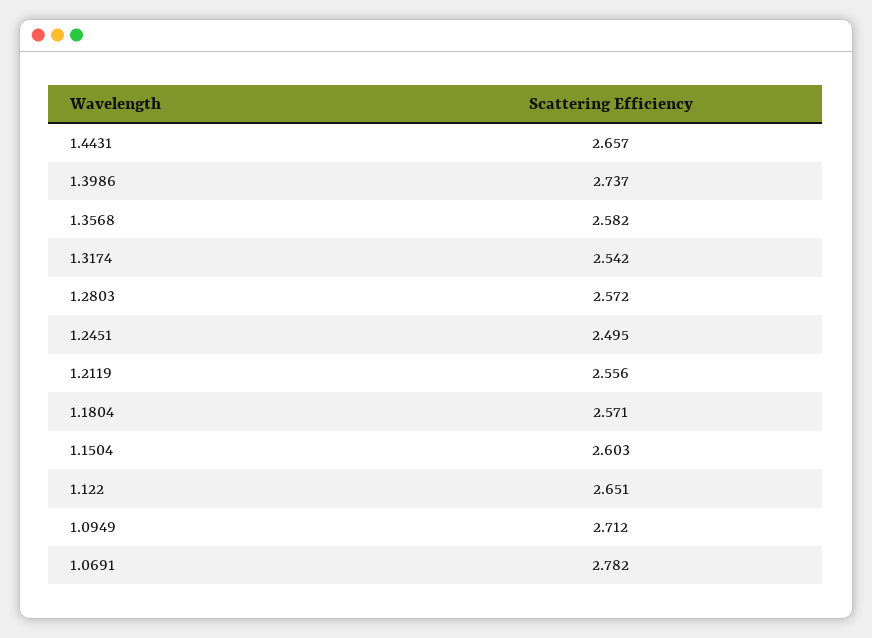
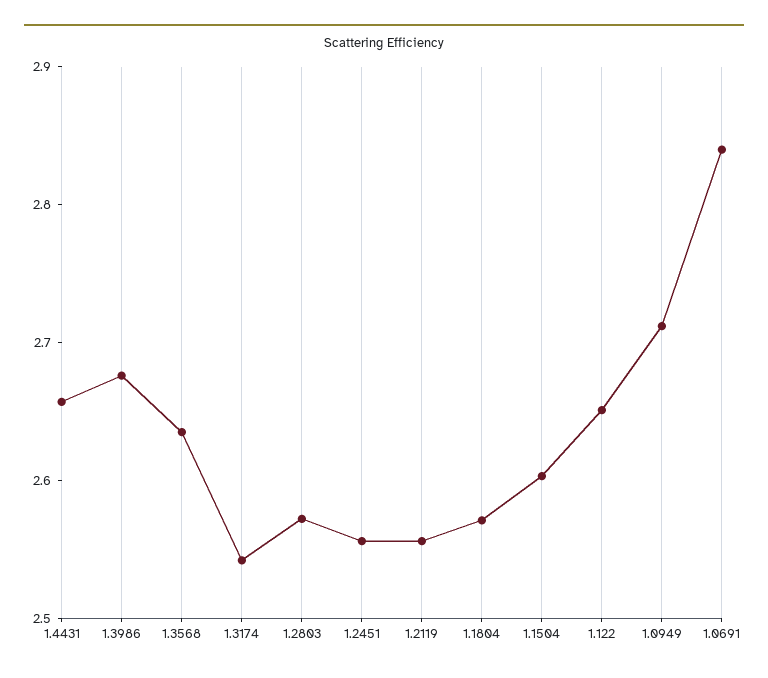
1.3986: 2.737 -> 2.68
1.3568: 2.582 -> 2.64
1.2451: 2.495 -> 2.56
1.0691: 2.782 -> 2.84

